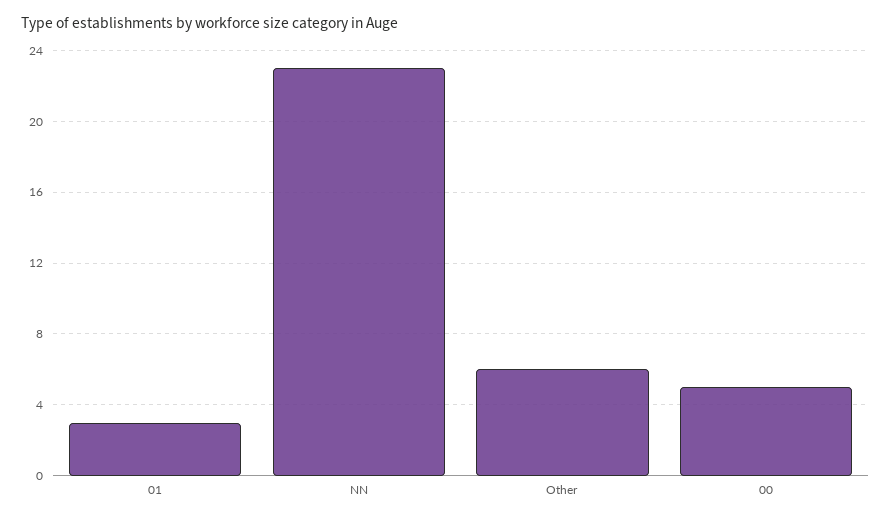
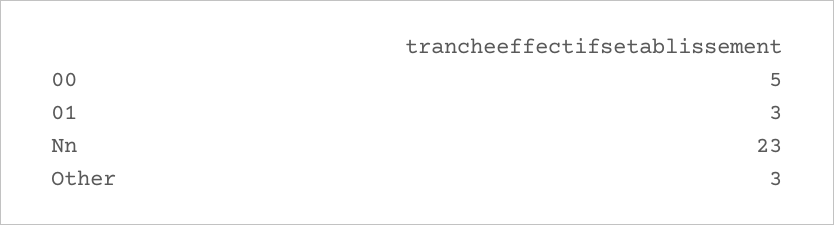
Other: 6 -> 3

